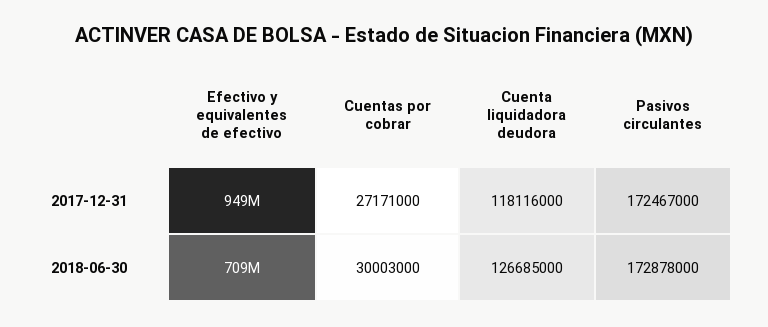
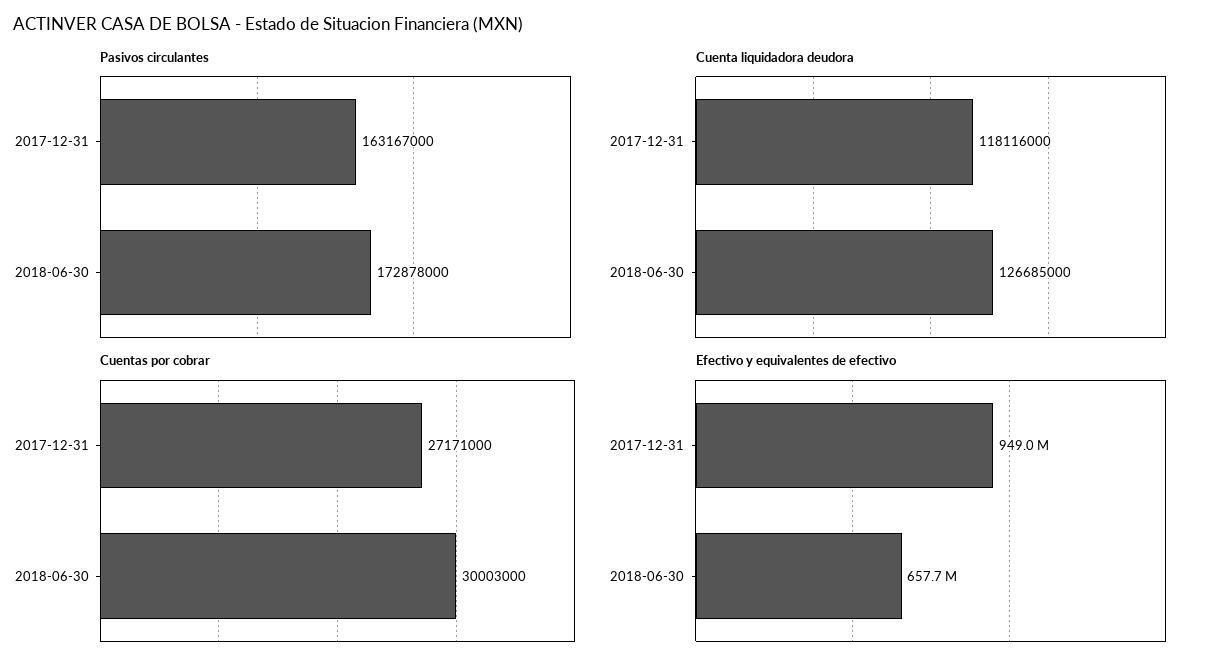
Pasivos circulantes, 2017-12-31: 172467000 -> 163167000
Efectivo y equivalentes de efectivo, 2018-06-30: 709000000 -> 657700000

